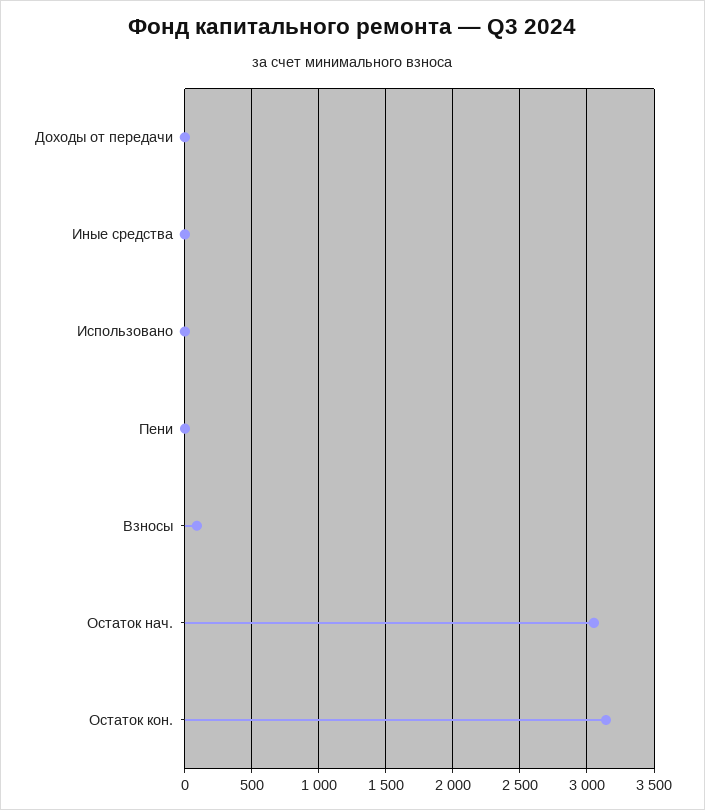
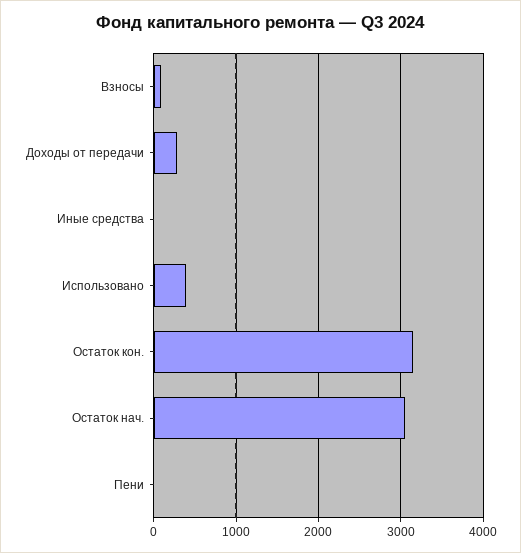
Доходы от передачи: 0 -> 300
Использовано: 0 -> 400

